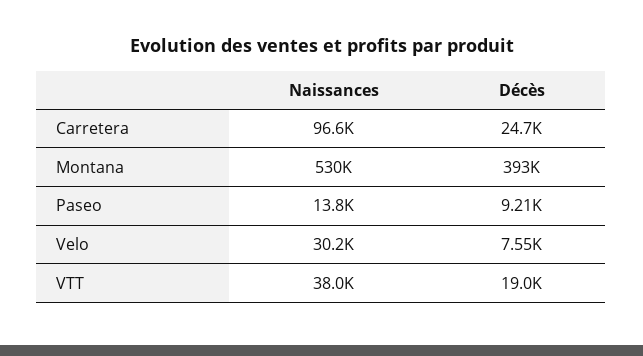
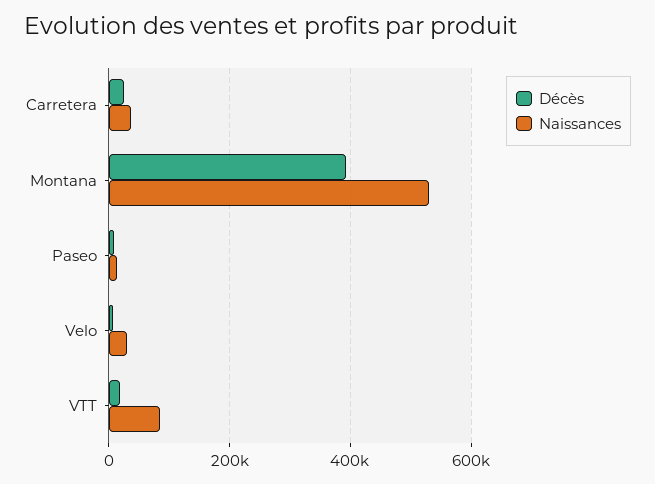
Naissances, Carretera: 96600 -> 40000
Naissances, VTT: 38000 -> 80000

